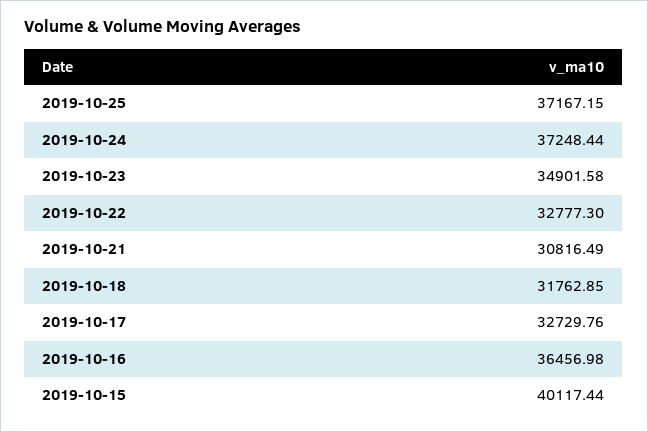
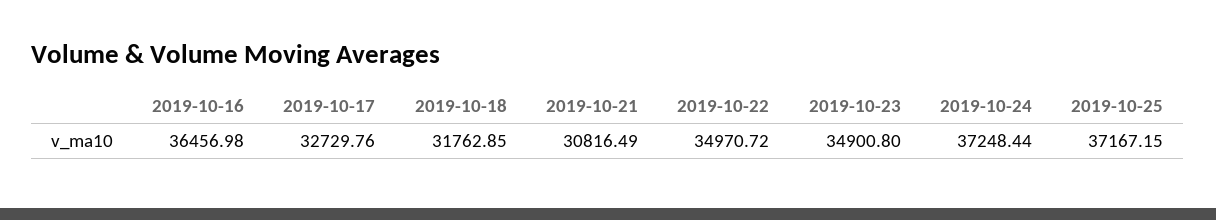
2019-10-23: 34901.58 -> 34900.8
2019-10-22: 32777.3 -> 34970.72
2019-10-15: 40117.44 -> none

